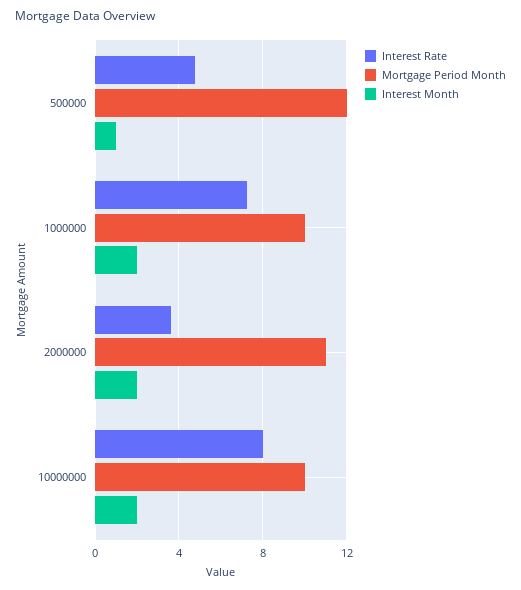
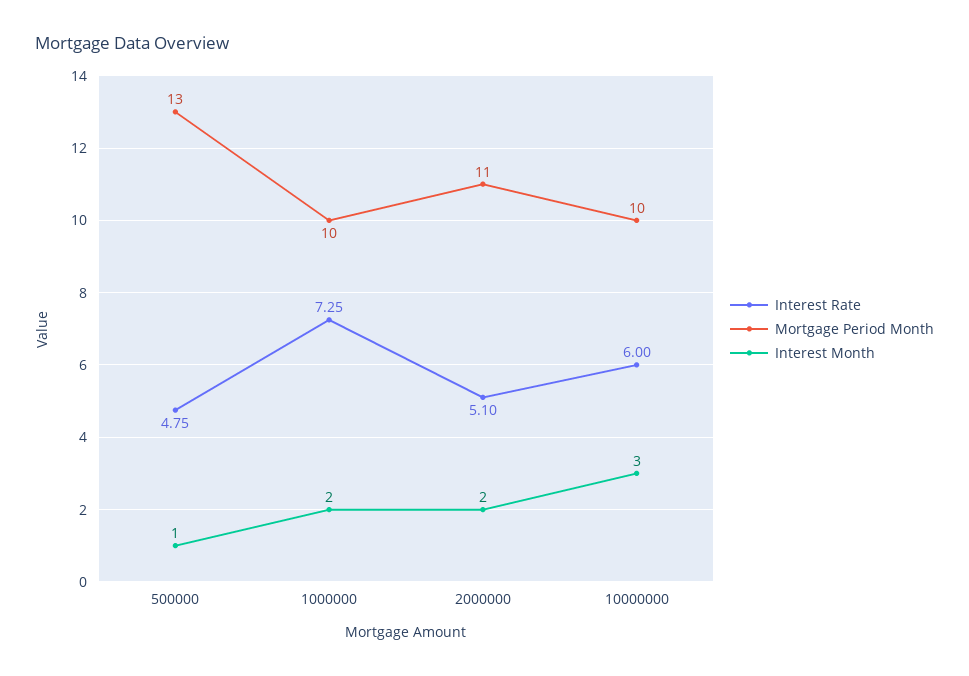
Mortgage Period Month, 500000: 12 -> 13
Interest Rate, 2000000: 3.5 -> 5.1
Interest Rate, 10000000: 8 -> 6
Interest Month, 10000000: 2 -> 3

